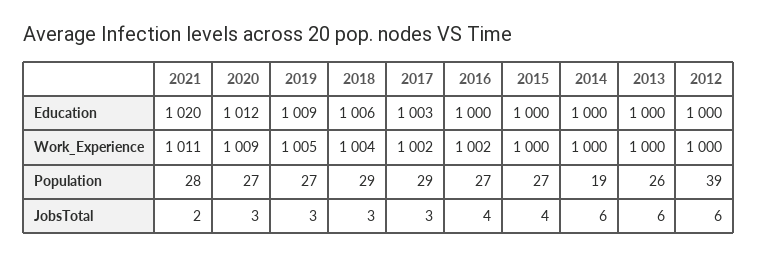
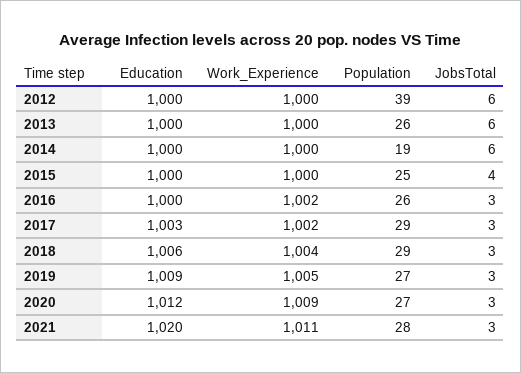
2016, Population: 27 -> 26
2015, Population: 27 -> 25
2021, JobsTotal: 2 -> 3
2016, JobsTotal: 4 -> 3

